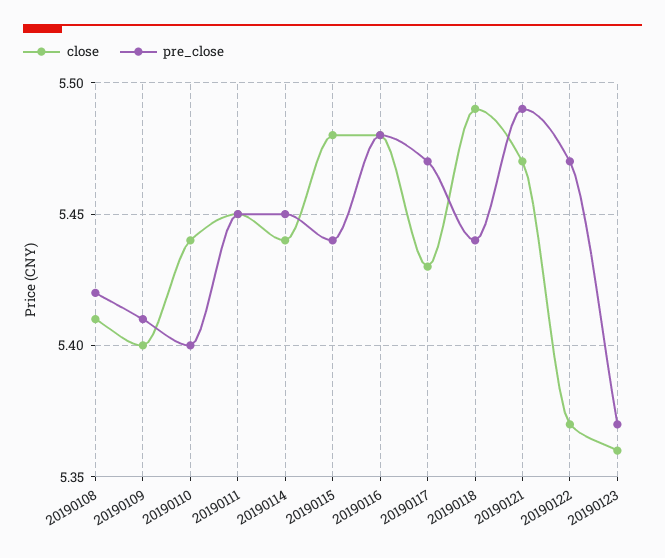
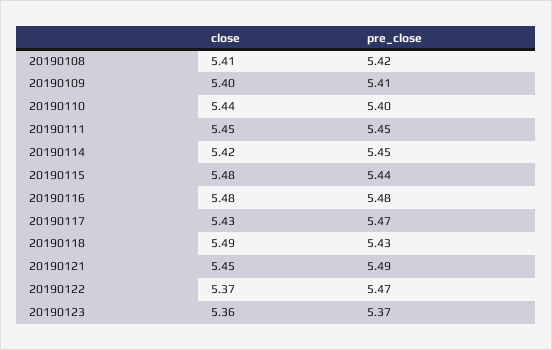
close, 20190114: 5.44 -> 5.42
pre_close, 20190118: 5.44 -> 5.43
close, 20190121: 5.47 -> 5.45

